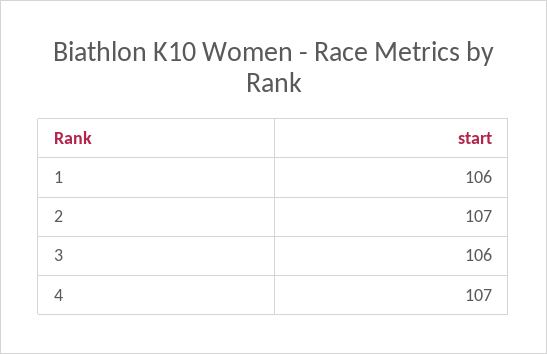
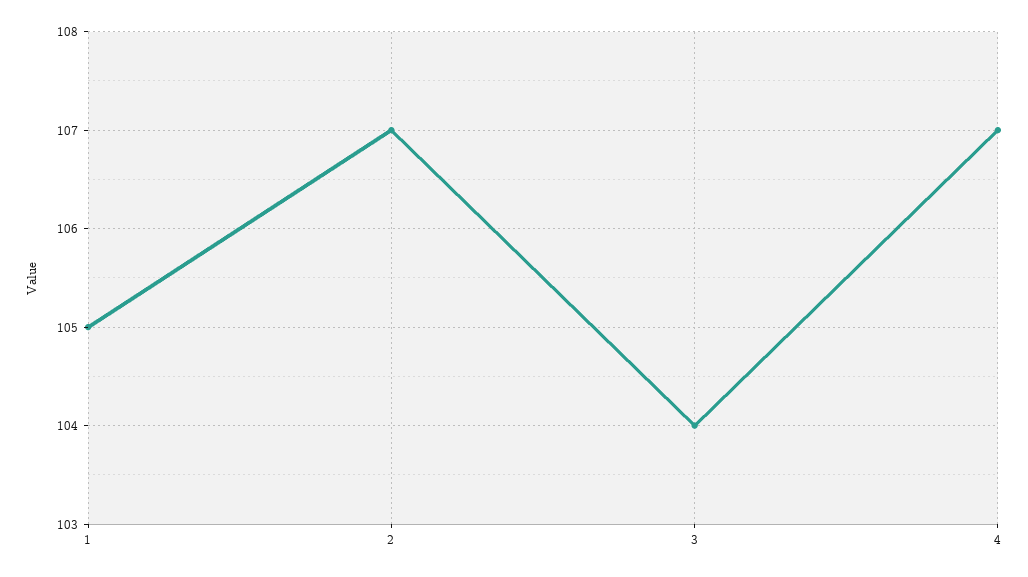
1: 106 -> 105
3: 106 -> 104

